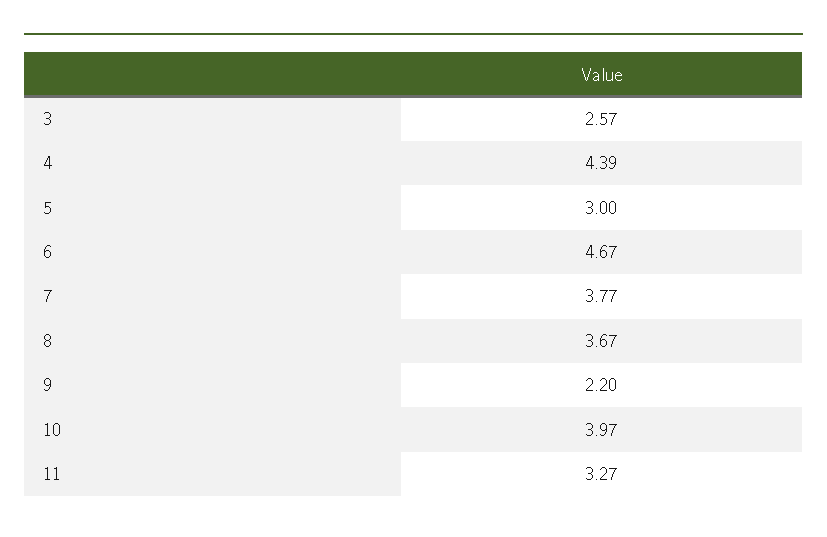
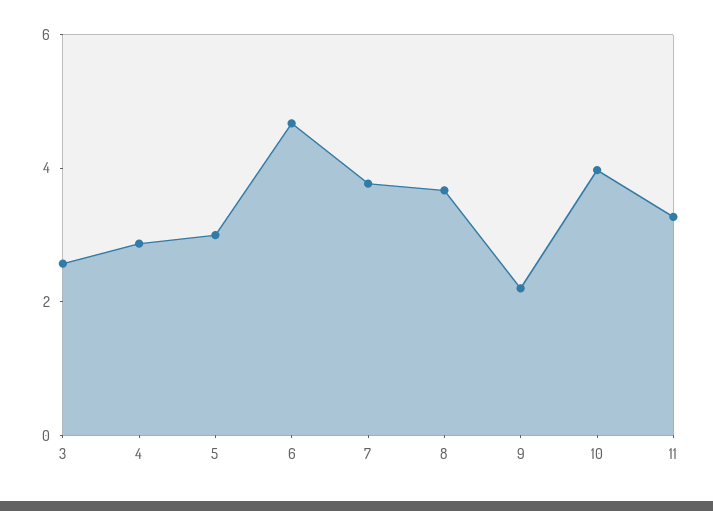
4: 4.39 -> 3

